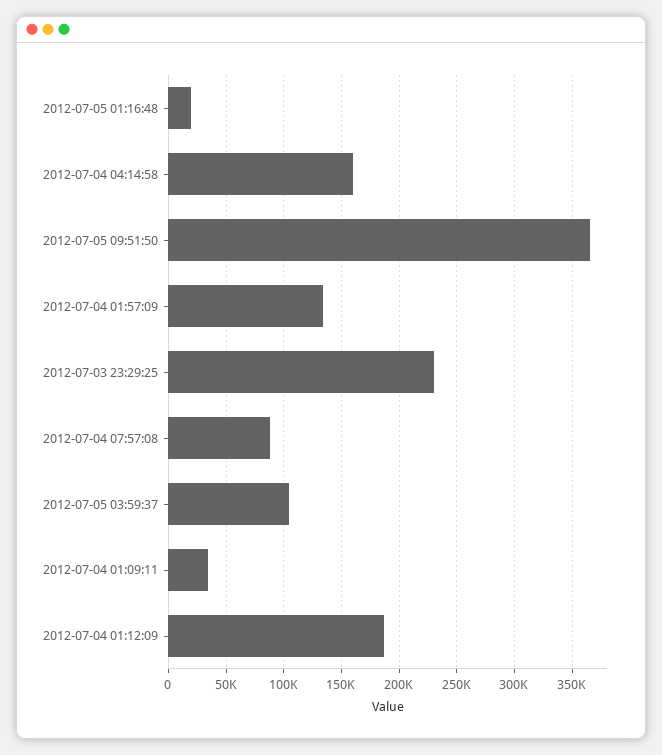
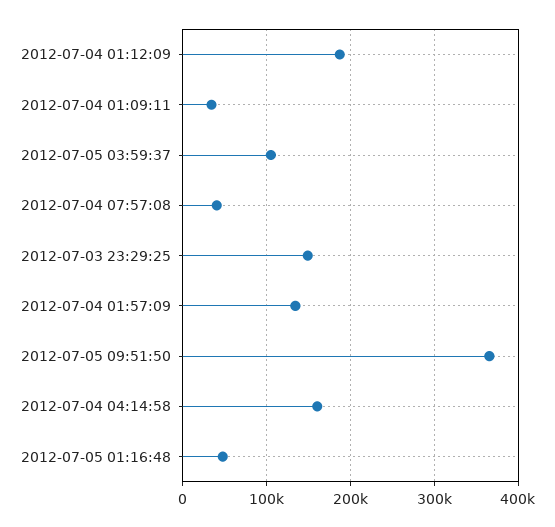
2012-07-05 01:16:48: 20000 -> 50000
2012-07-03 23:29:25: 230000 -> 150000
2012-07-04 07:57:08: 90000 -> 40000

